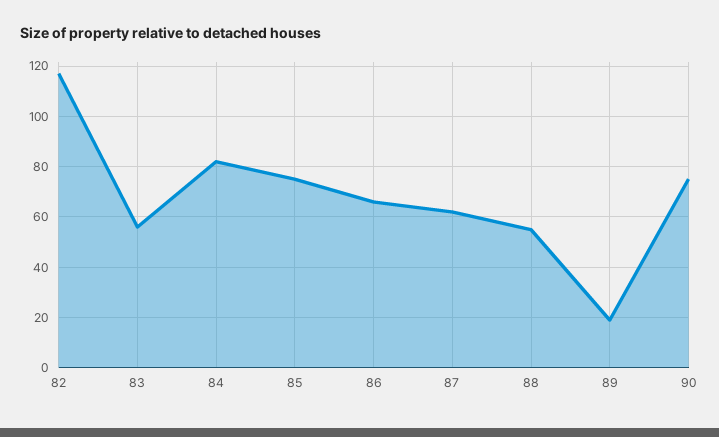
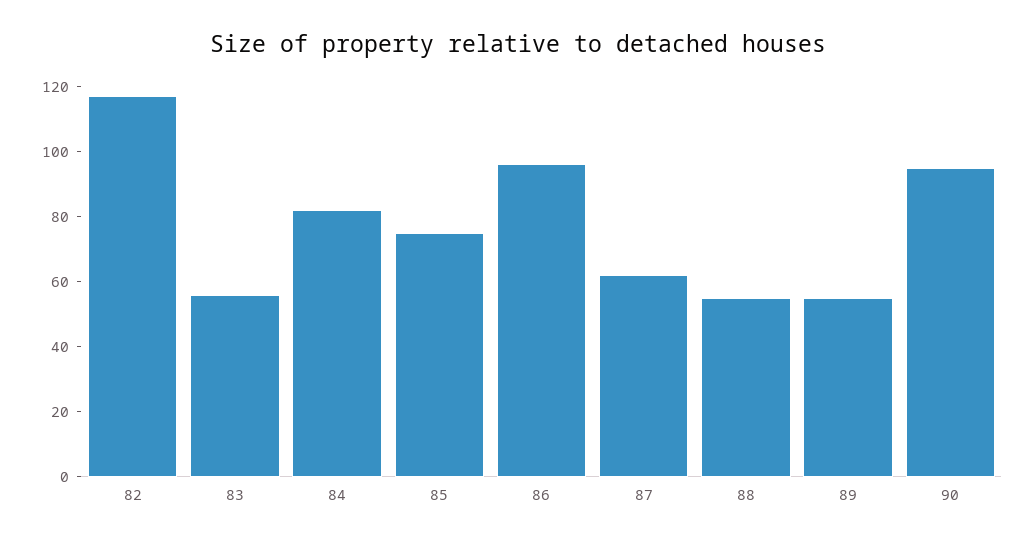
86: 65 -> 95
89: 20 -> 55
90: 75 -> 95

